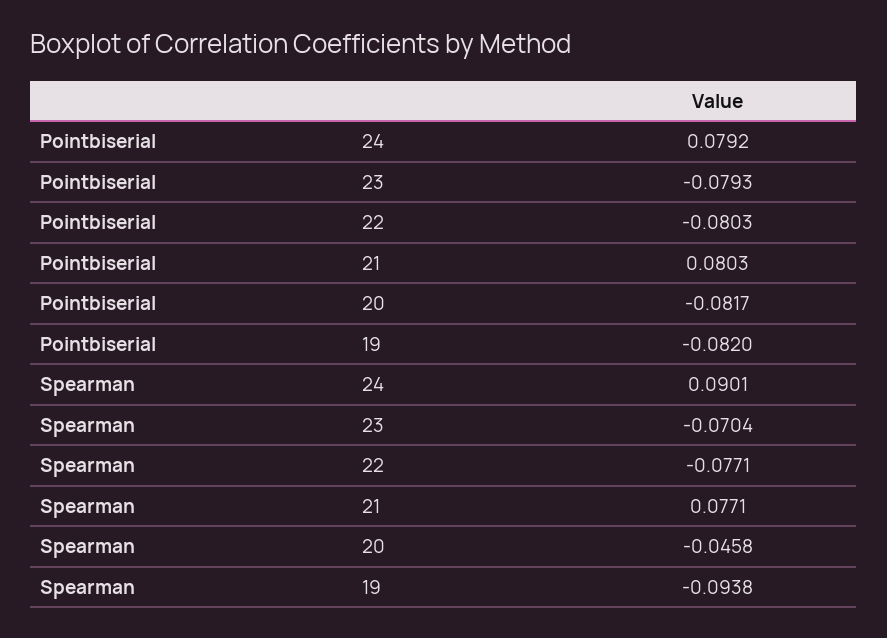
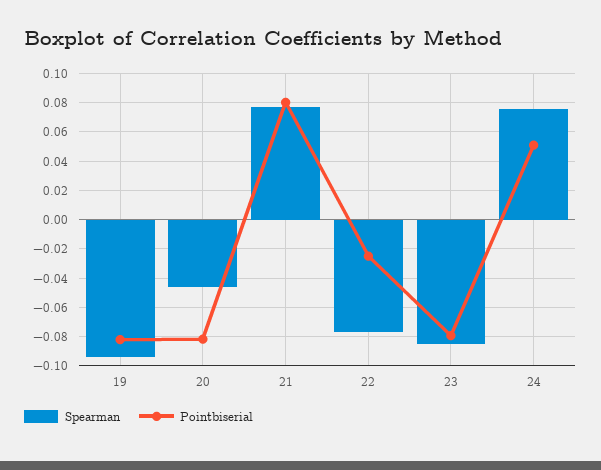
Pointbiserial, 24: 0.0792 -> 0.05
Pointbiserial, 22: -0.0803 -> -0.025
Spearman, 24: 0.0901 -> 0.075
Spearman, 23: -0.0704 -> -0.085

